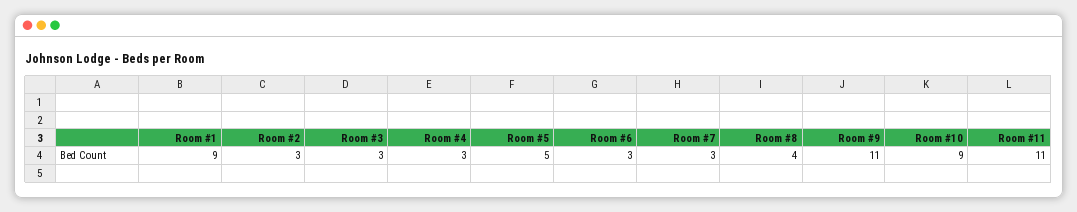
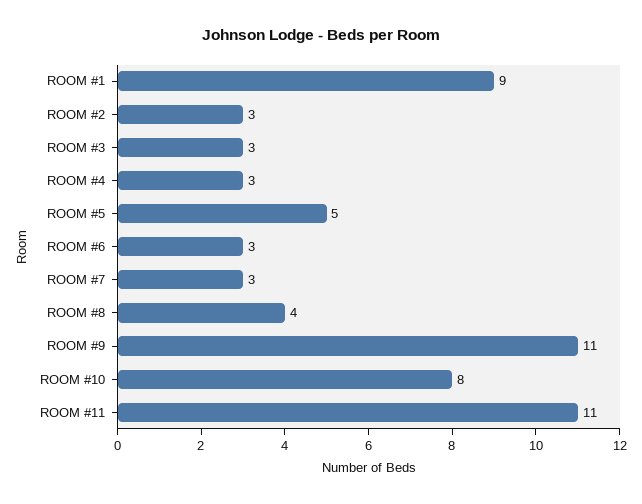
Room #10: 9 -> 8

